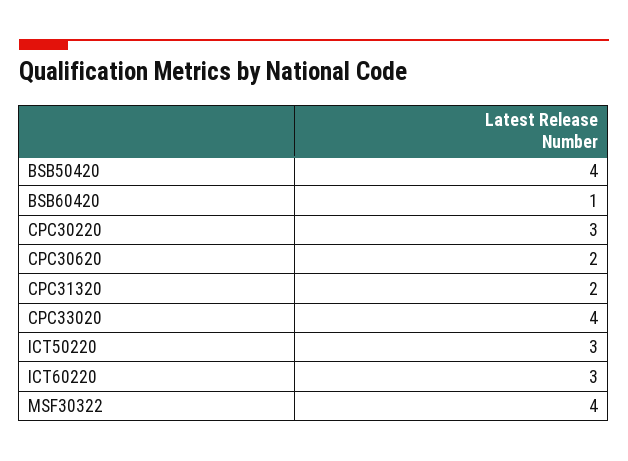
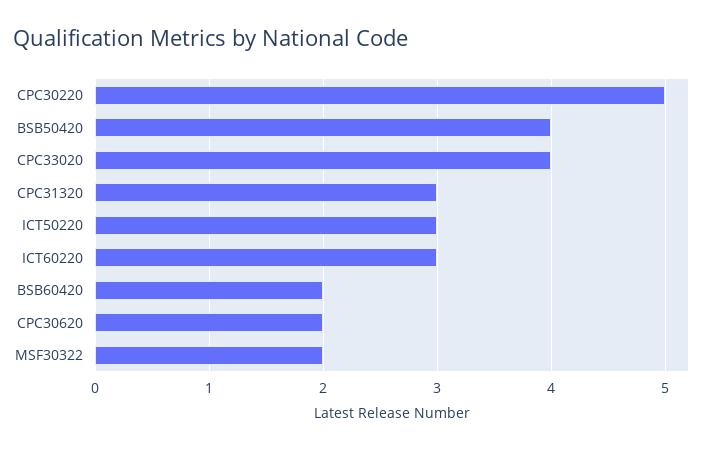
BSB60420: 1 -> 2
CPC30220: 3 -> 5
CPC31320: 2 -> 3
MSF30322: 4 -> 2

